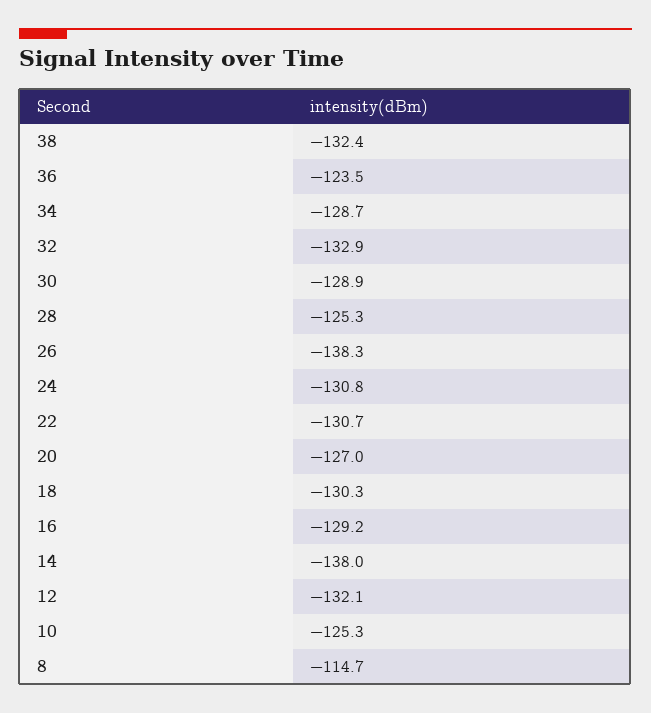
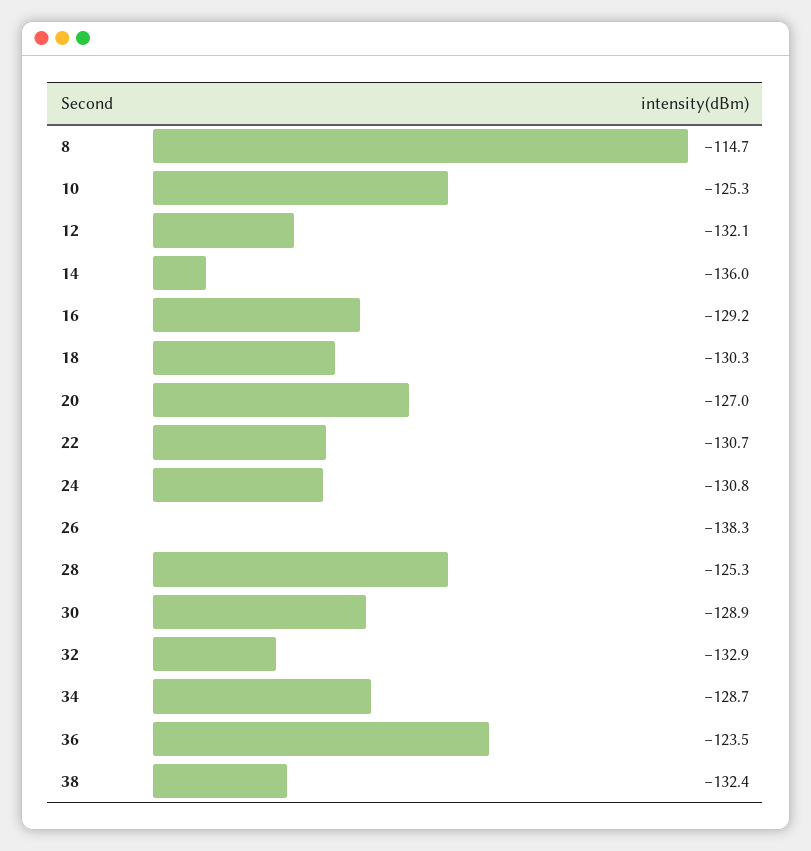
14: -138 -> -136

